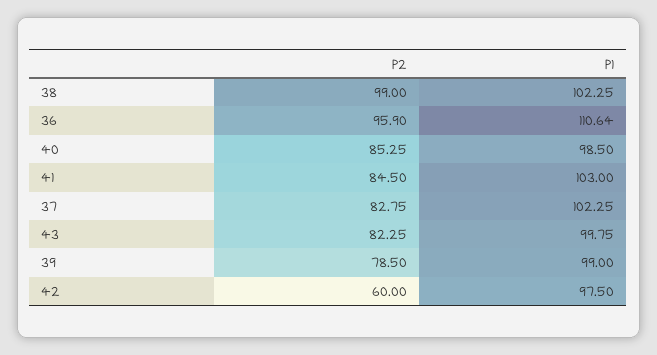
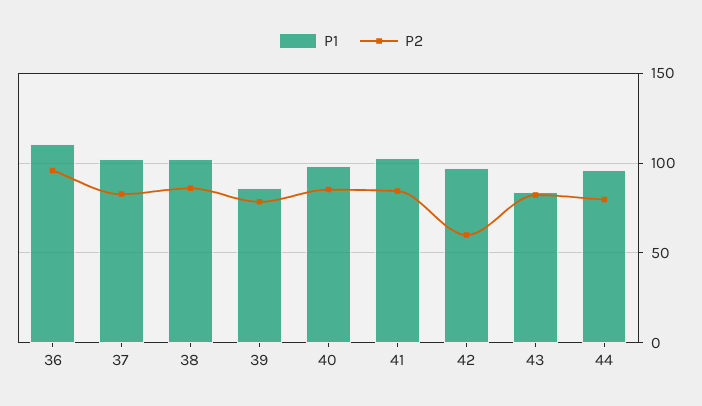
P2, 38: 99 -> 85
P1, 43: 99.75 -> 85
P1, 39: 99 -> 85
P1, 44: none -> 95
P2, 44: none -> 80

